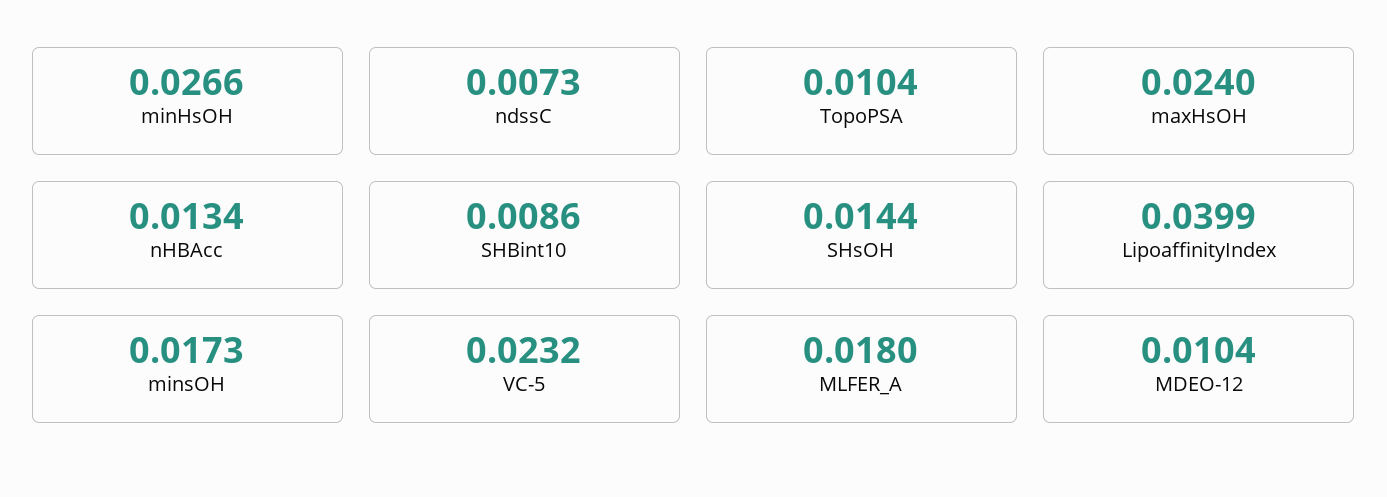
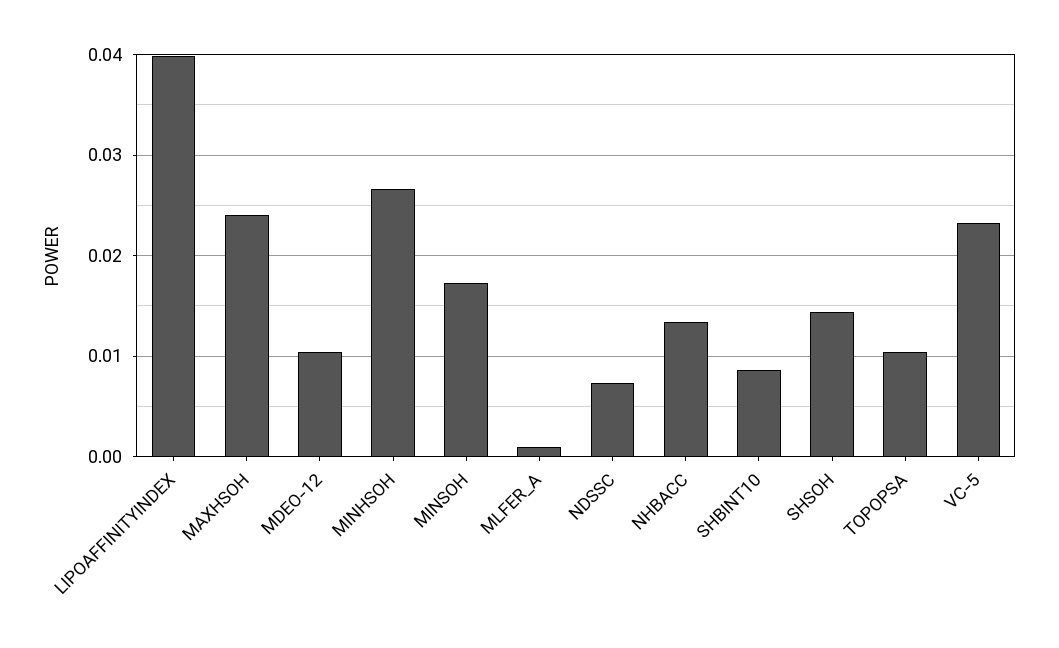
MLFER_A: 0.018 -> 0.001

